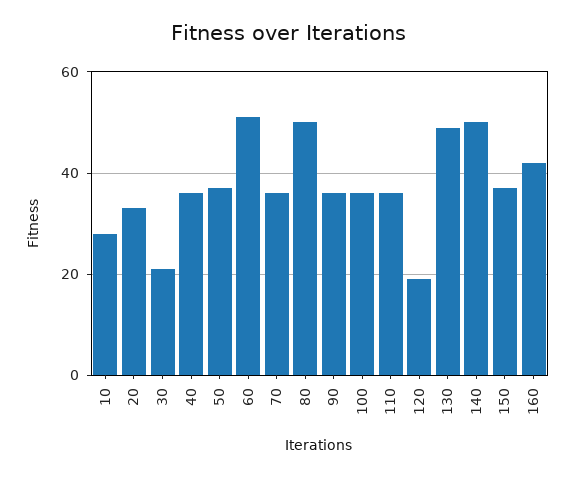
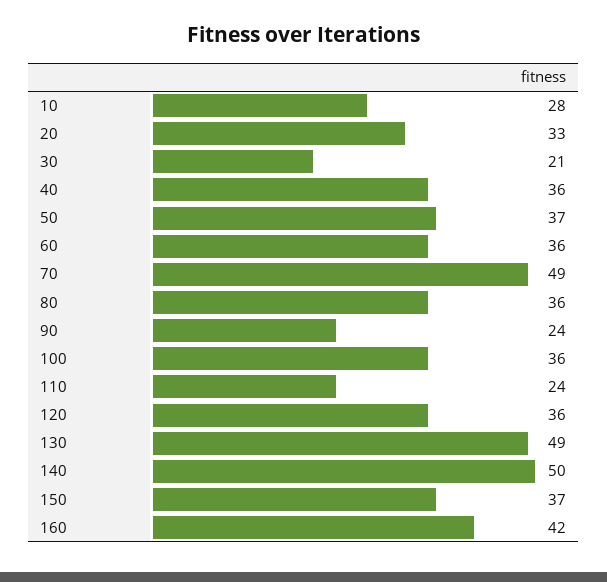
60: 50 -> 36
70: 35 -> 49
80: 50 -> 36
90: 35 -> 24
110: 35 -> 24
120: 20 -> 36

